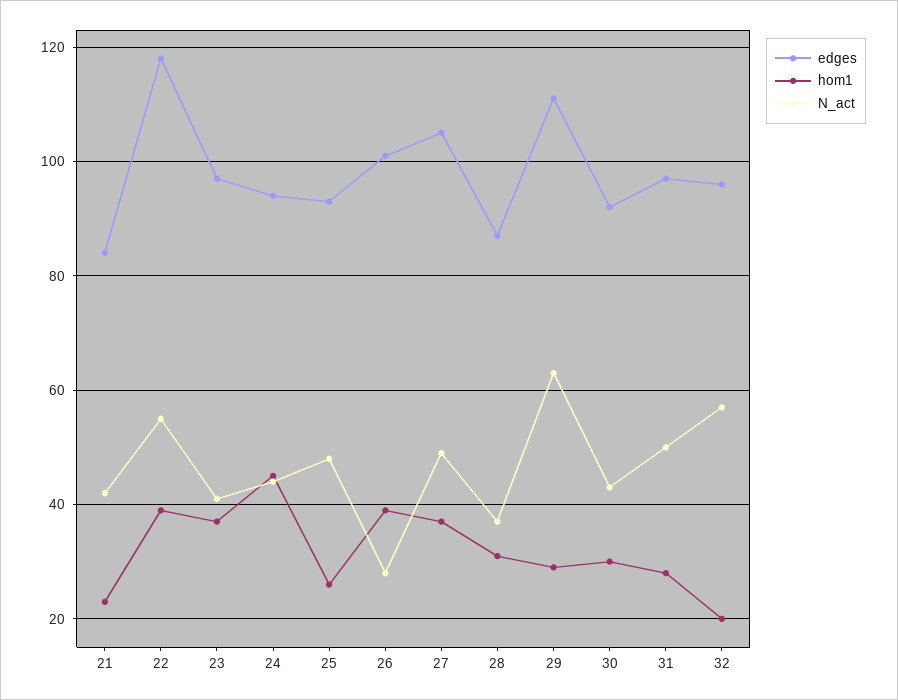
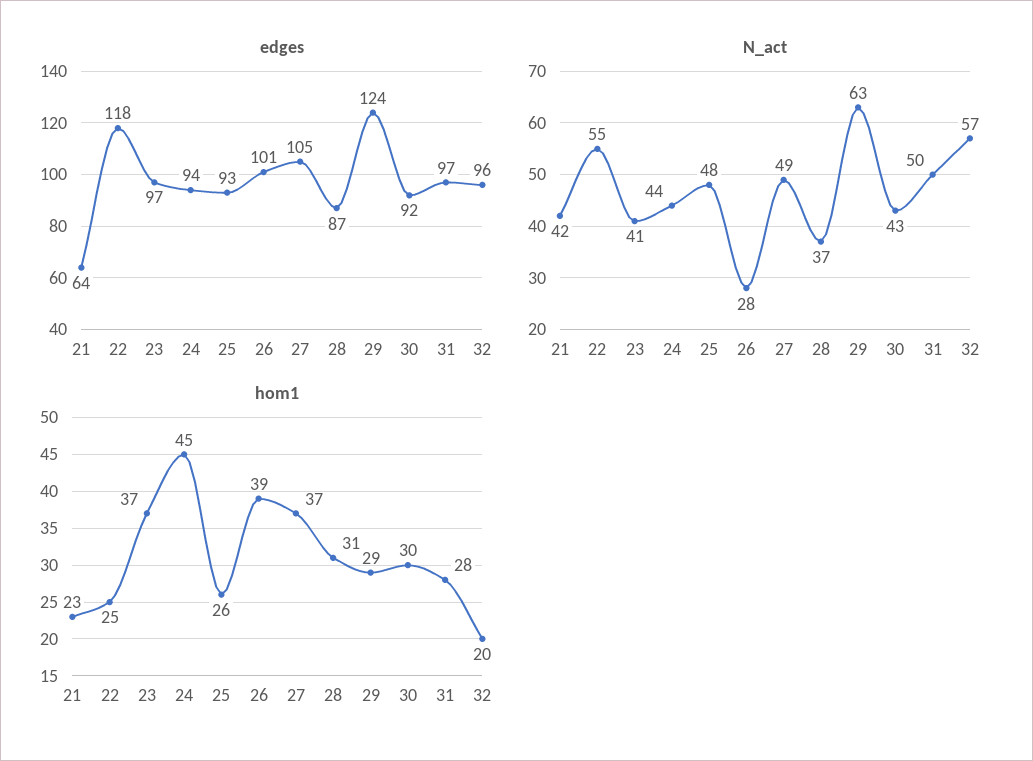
edges, 21: 85 -> 64
hom1, 22: 40 -> 25
edges, 29: 110 -> 124

